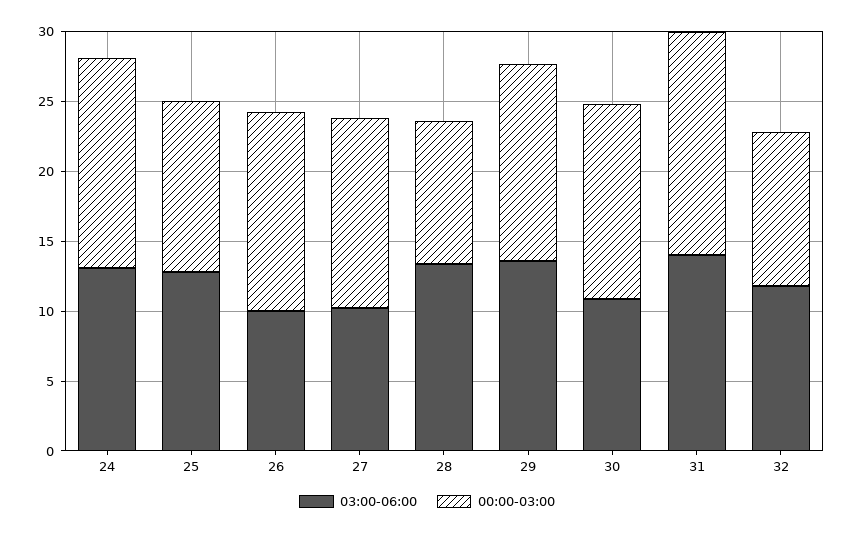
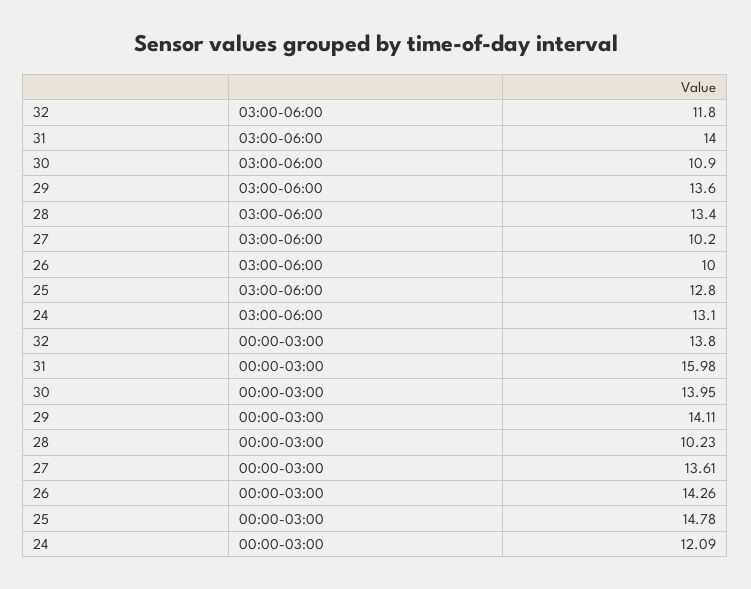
00:00-03:00, 24: 15 -> 12.09
00:00-03:00, 25: 12 -> 14.78
00:00-03:00, 32: 11 -> 13.8

